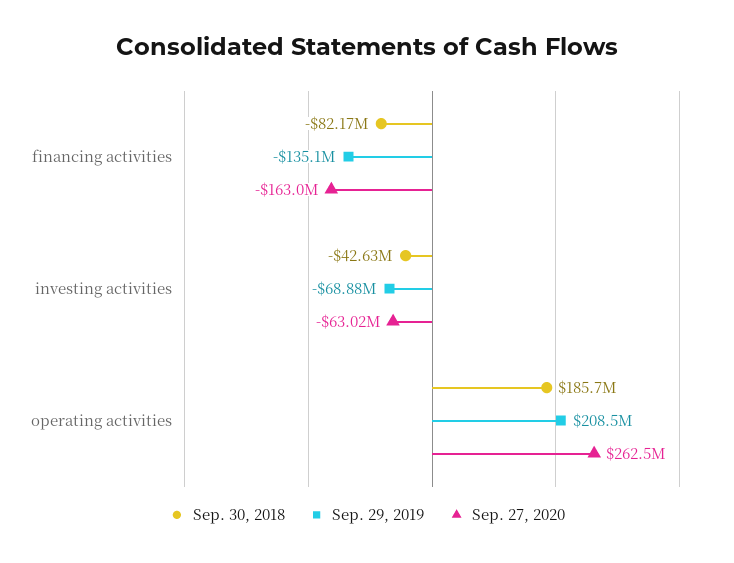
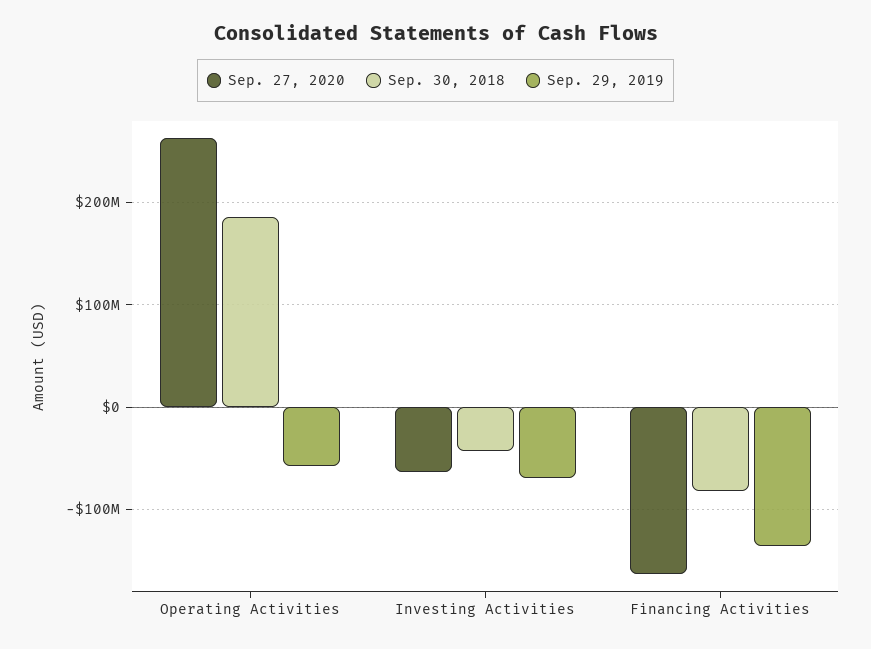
Sep. 29, 2019, operating activities: 208500000 -> -60000000

